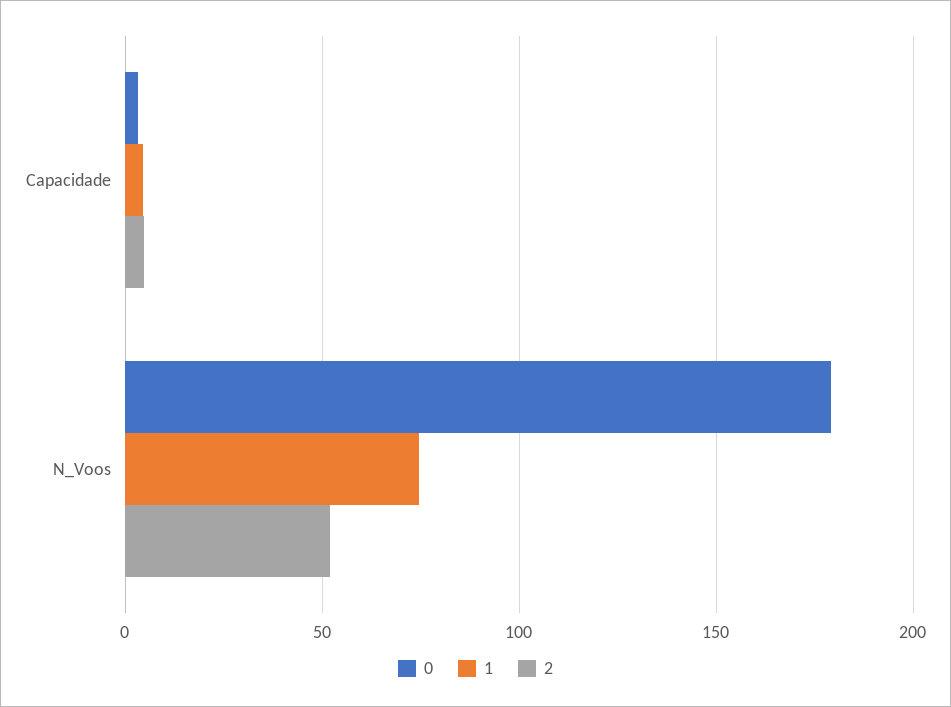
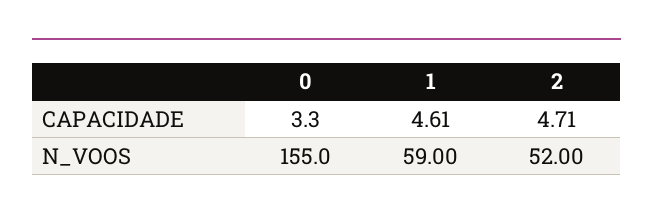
0, N_Voos: 180 -> 155
1, N_Voos: 75 -> 59

